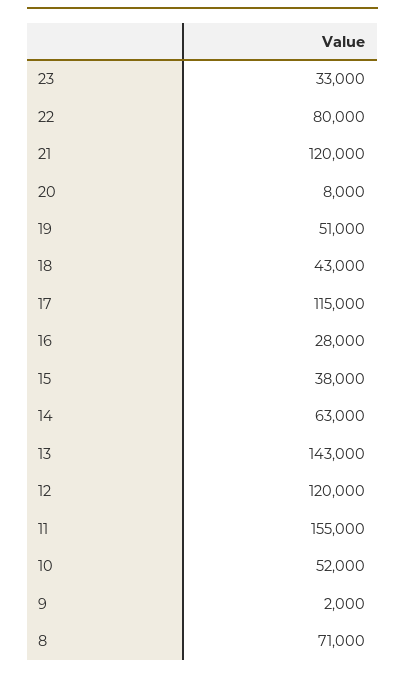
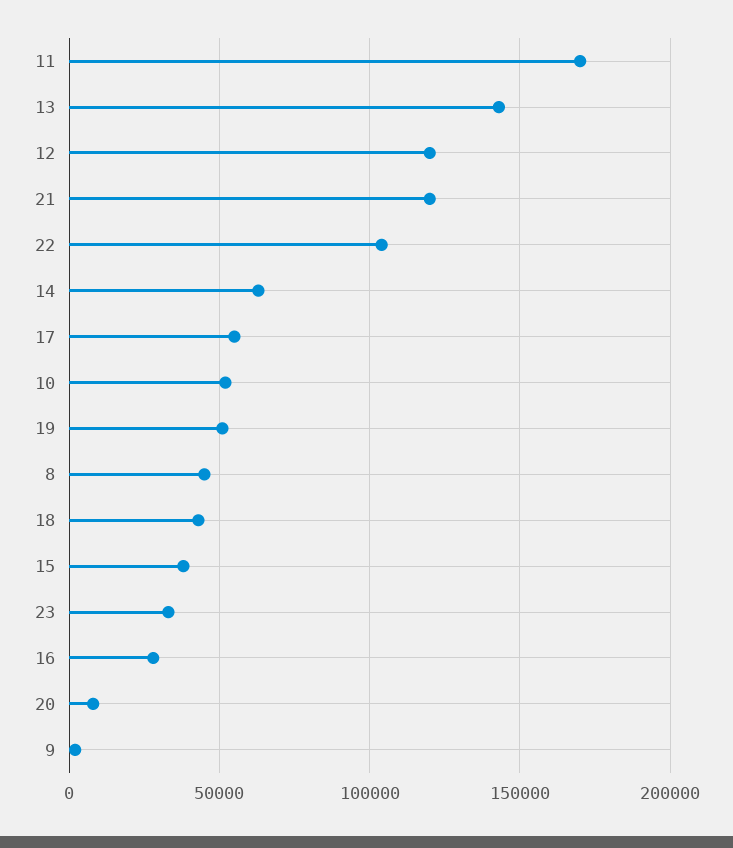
22: 80000 -> 105000
17: 115000 -> 55000
11: 155000 -> 170000
8: 71000 -> 45000

